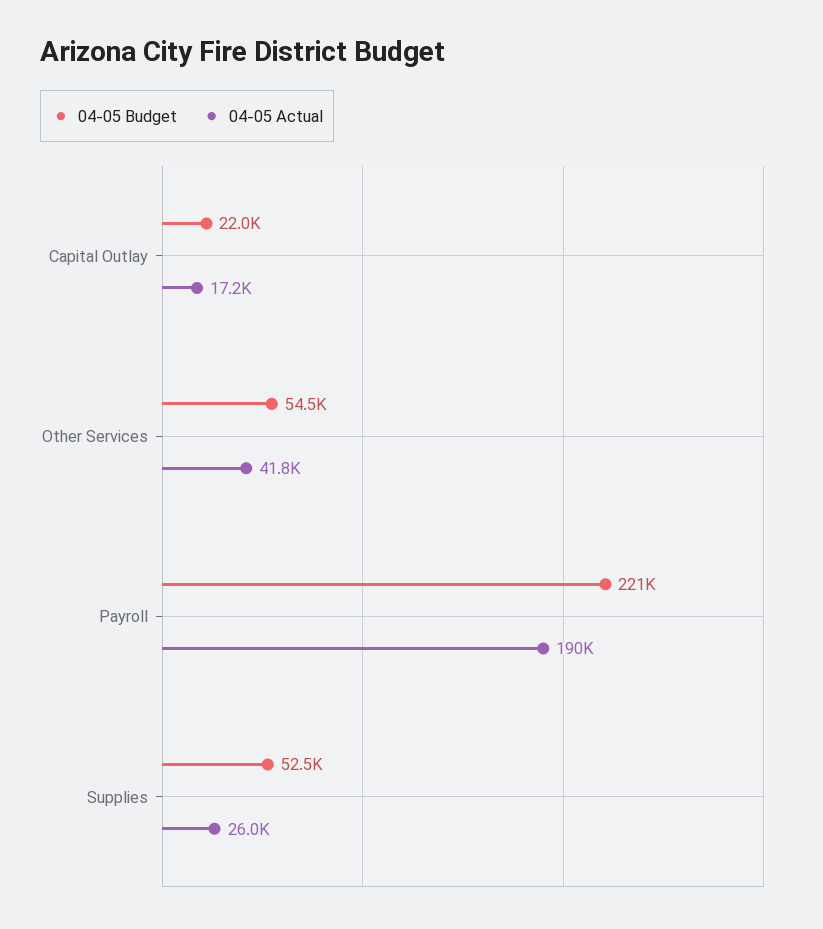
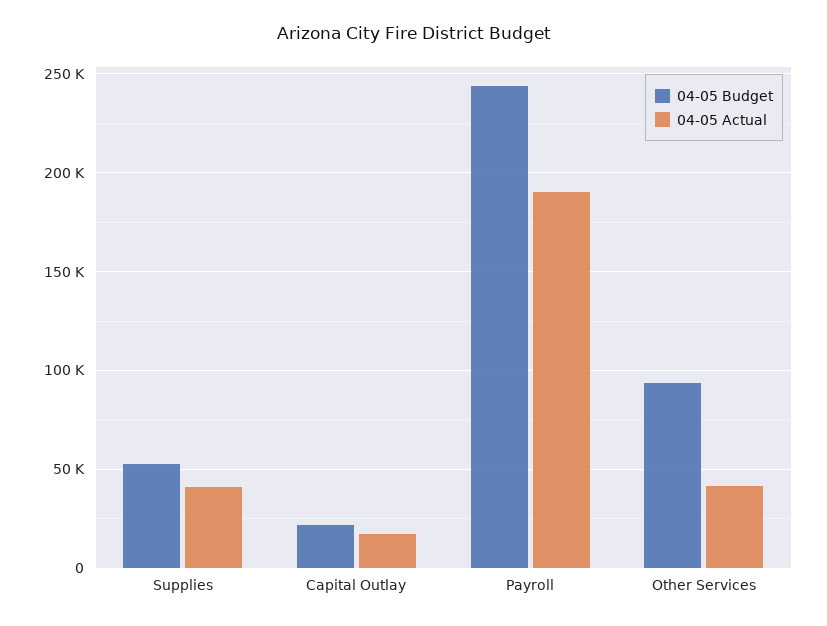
04-05 Budget, Other Services: 54500 -> 95000
04-05 Budget, Payroll: 221000 -> 245000
04-05 Actual, Supplies: 26000 -> 40000

